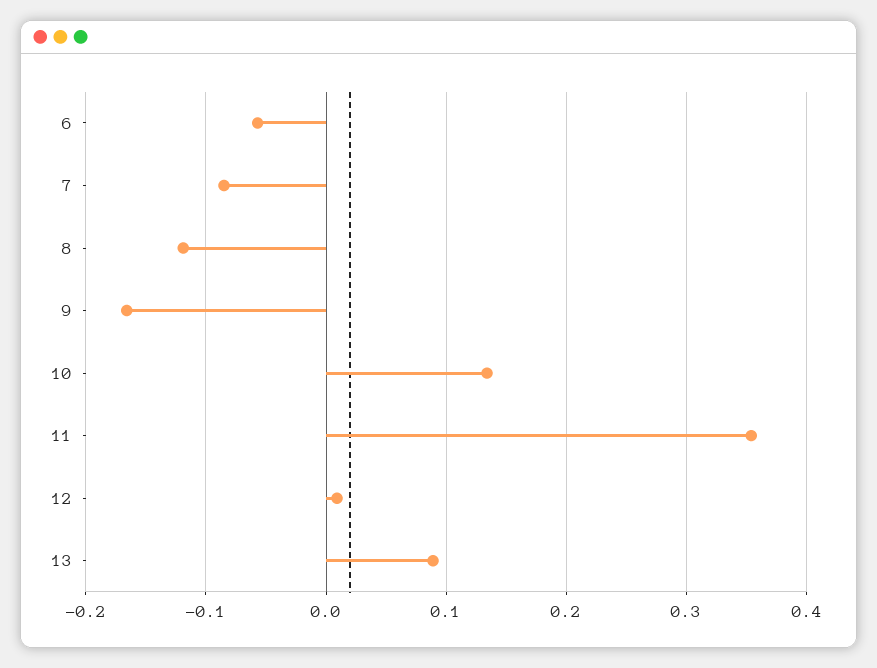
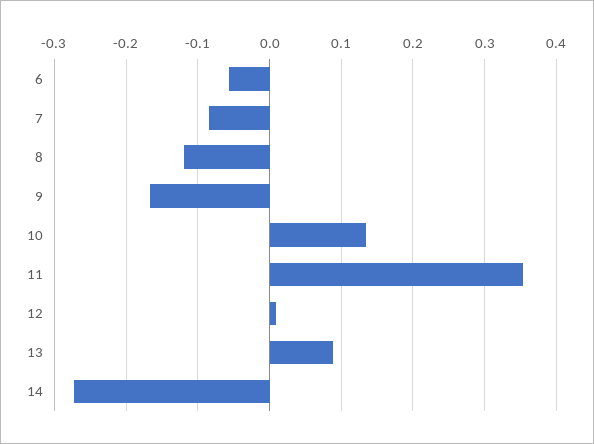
14: none -> -0.27

